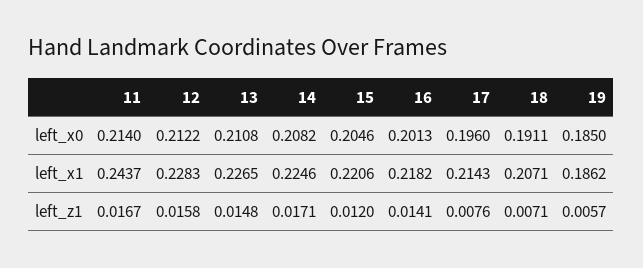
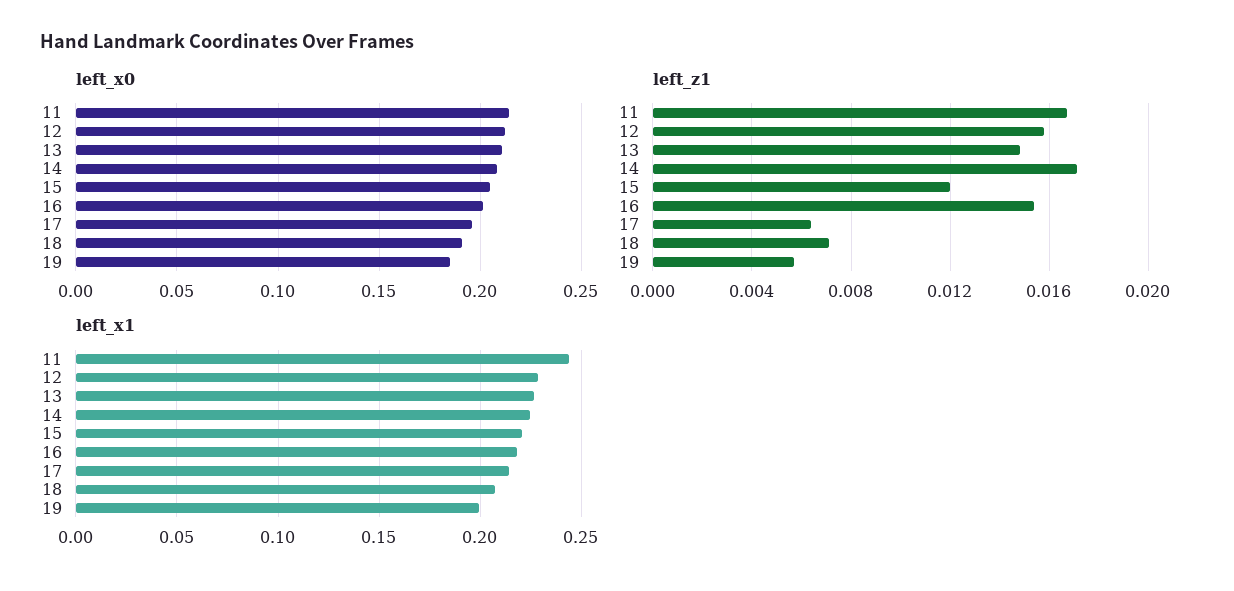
left_x1, 19: 0.1862 -> 0.2
left_z1, 16: 0.0141 -> 0.0155
left_z1, 17: 0.0076 -> 0.0065

